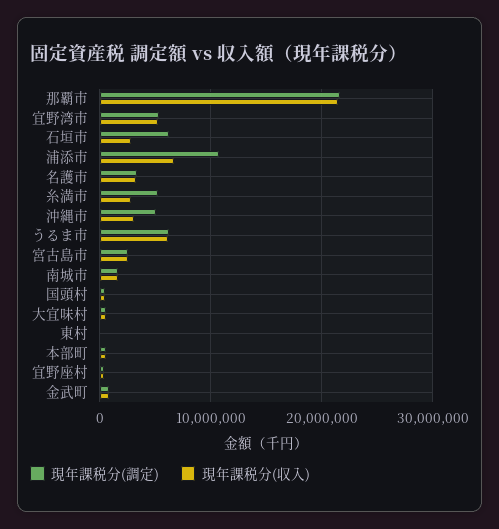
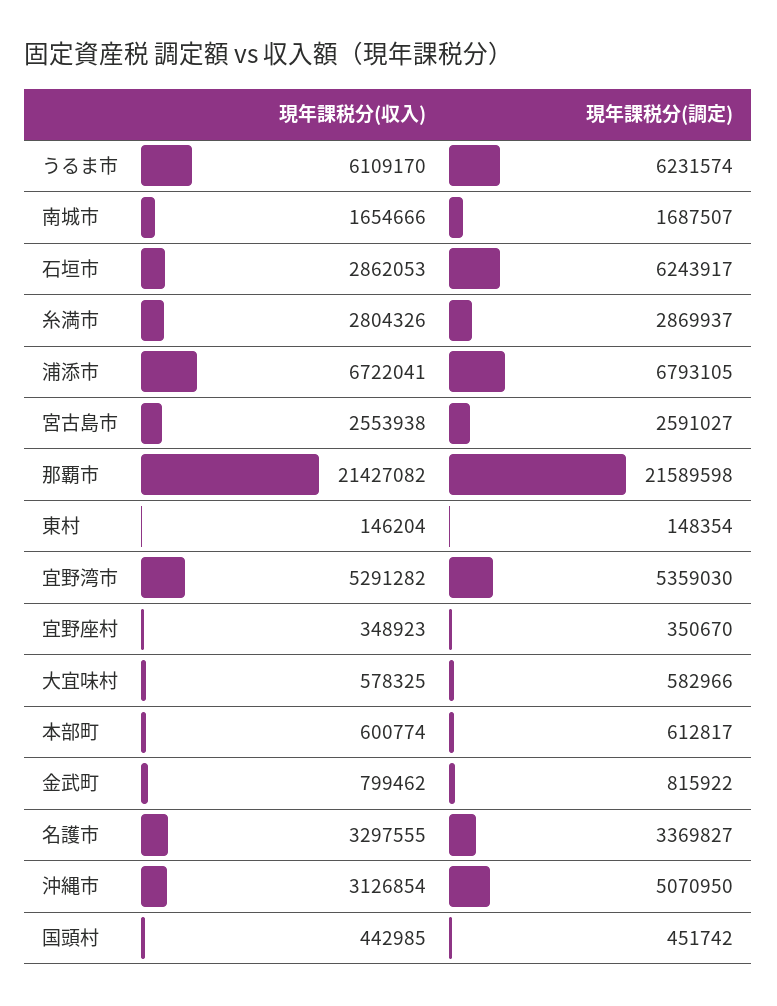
現年課税分(調定), 浦添市: 11000000 -> 6793105
現年課税分(調定), 糸満市: 5000000 -> 2869937

